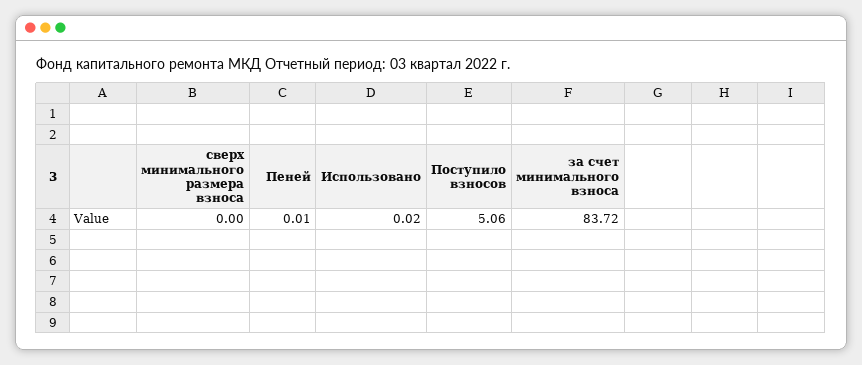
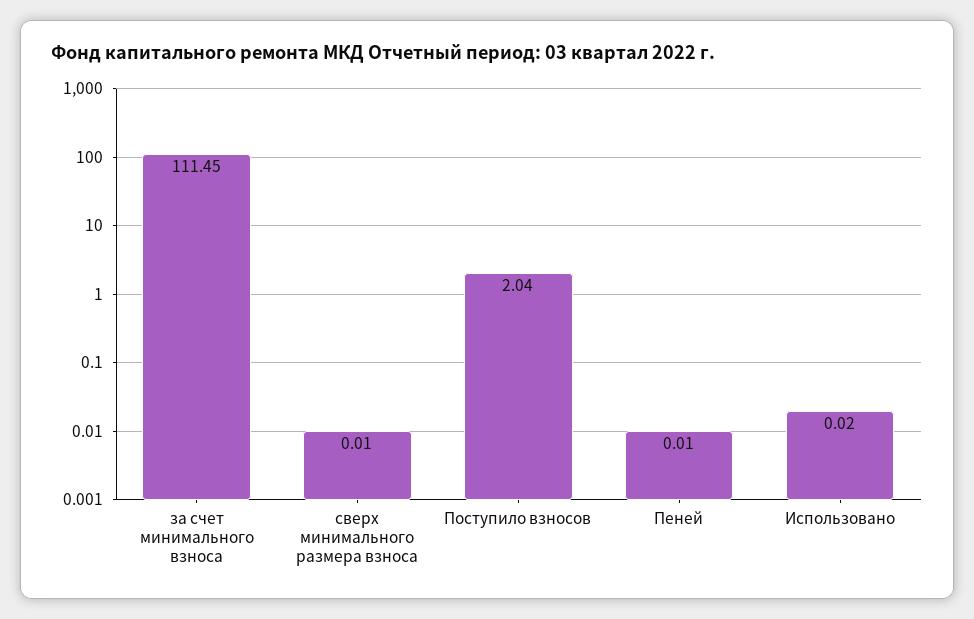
сверх минимального размера взноса: 0 -> 0.01
Поступило взносов: 5.06 -> 2.04
за счет минимального взноса: 83.72 -> 111.45

